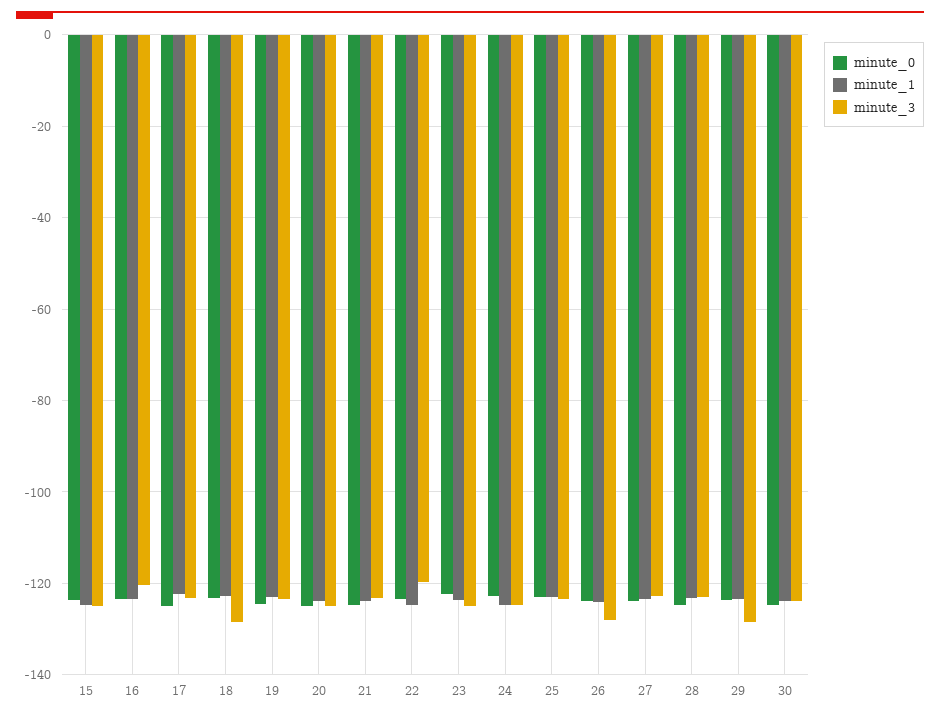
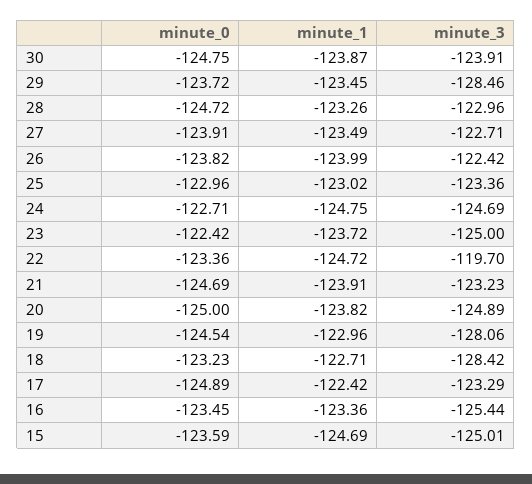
minute_3, 16: -120 -> -125.44
minute_3, 19: -124 -> -128.06
minute_3, 26: -128 -> -122.42

